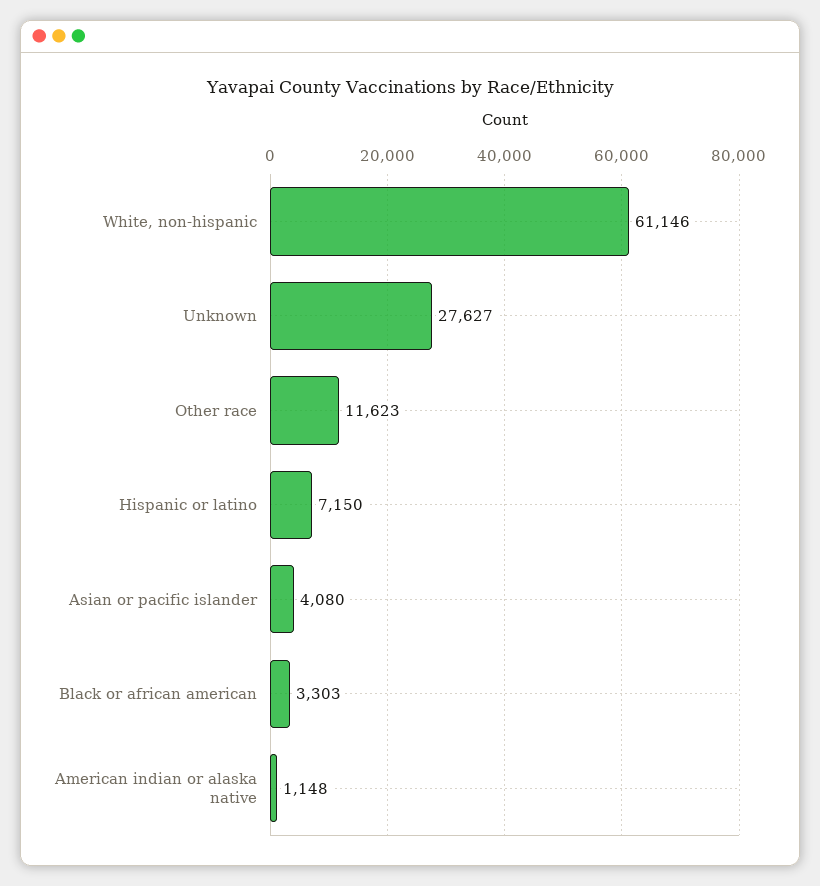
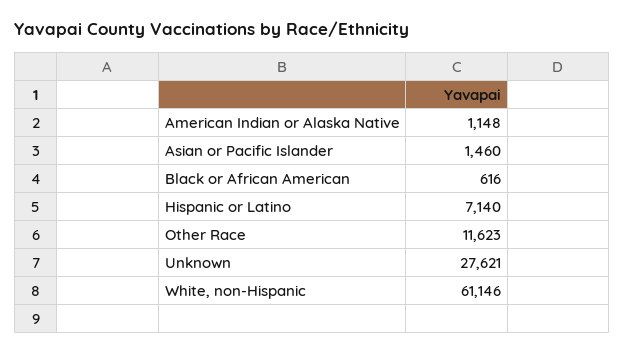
Unknown: 27627 -> 27621
Hispanic or latino: 7150 -> 7140
Asian or pacific islander: 4080 -> 1460
Black or african american: 3303 -> 616

